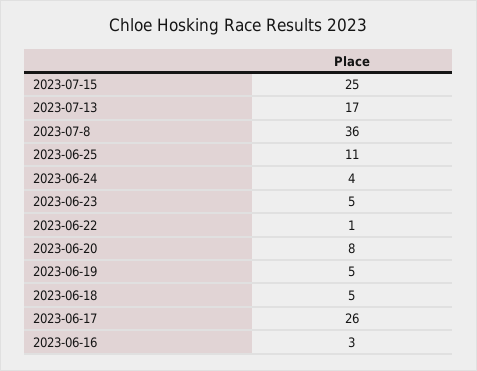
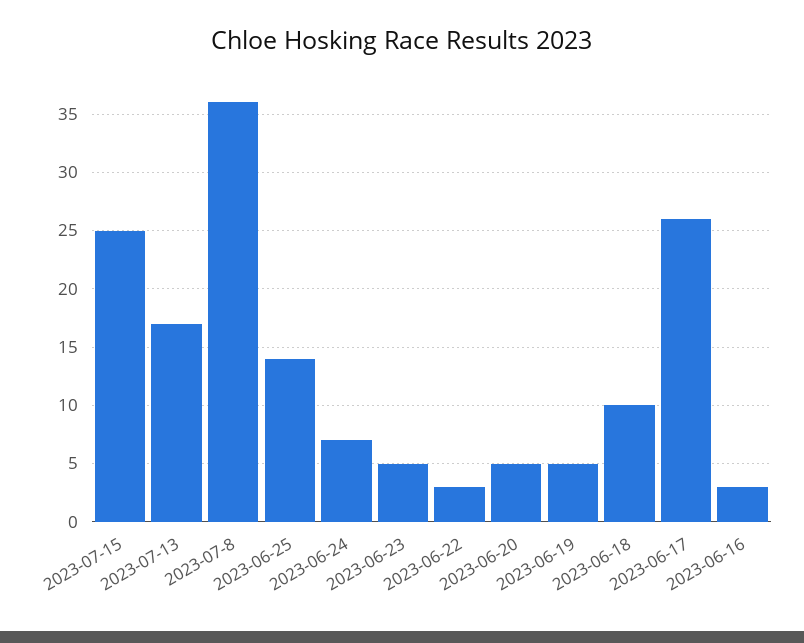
2023-06-25: 11 -> 14
2023-06-24: 4 -> 7
2023-06-22: 1 -> 3
2023-06-20: 8 -> 5
2023-06-18: 5 -> 10

